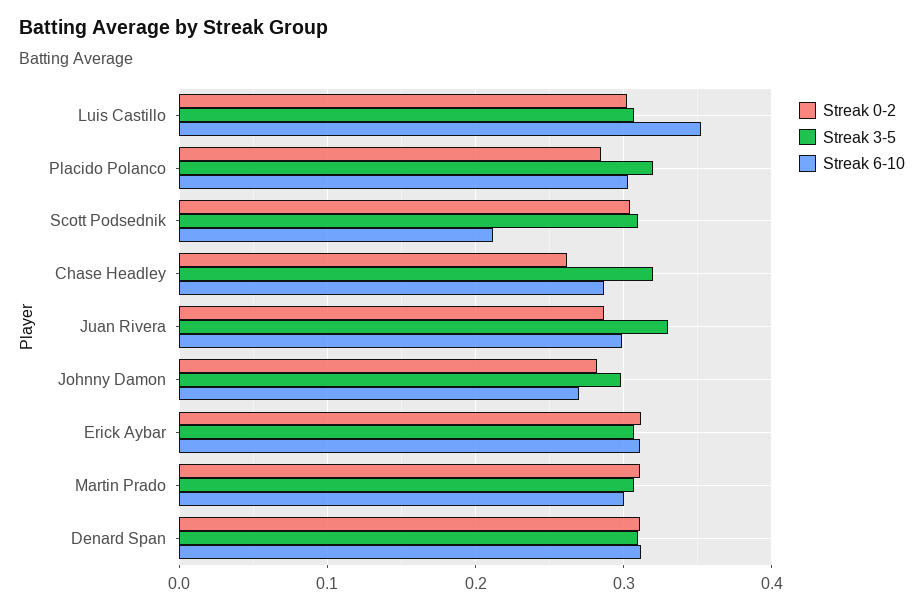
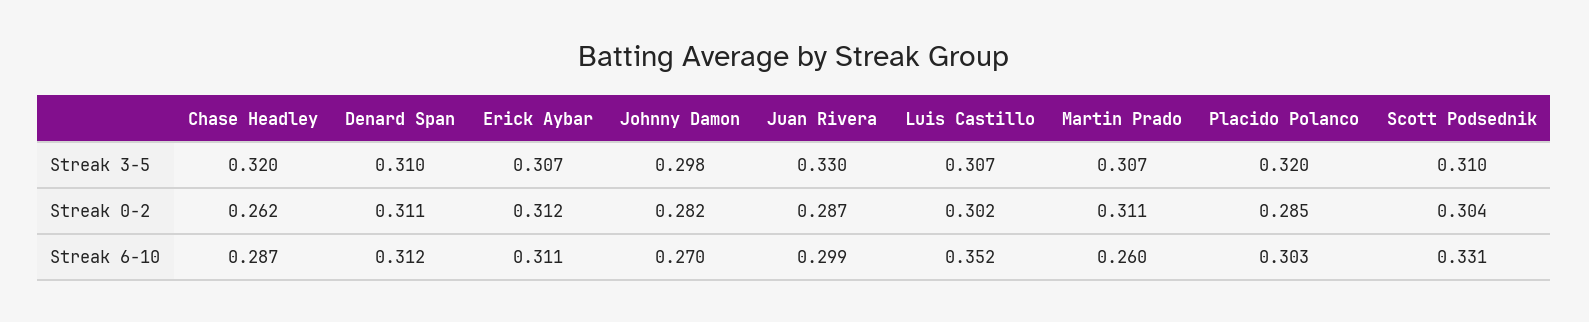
Streak 6-10, Scott Podsednik: 0.21 -> 0.331
Streak 6-10, Martin Prado: 0.3 -> 0.26

